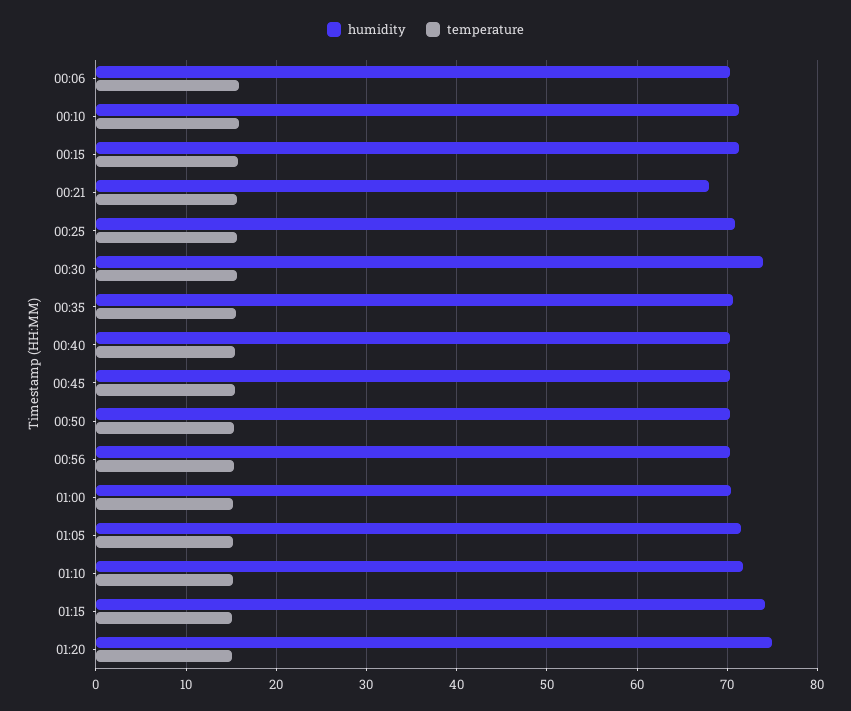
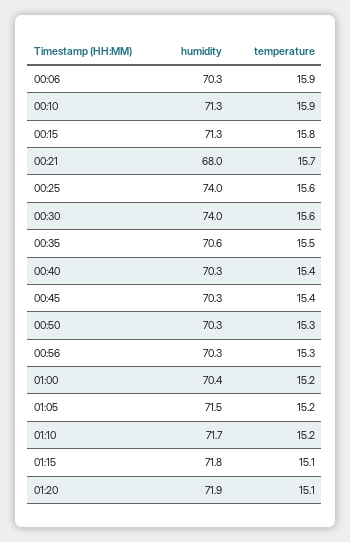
humidity, 00:25: 71 -> 74
humidity, 01:15: 74 -> 71.8
humidity, 01:20: 75 -> 71.9

